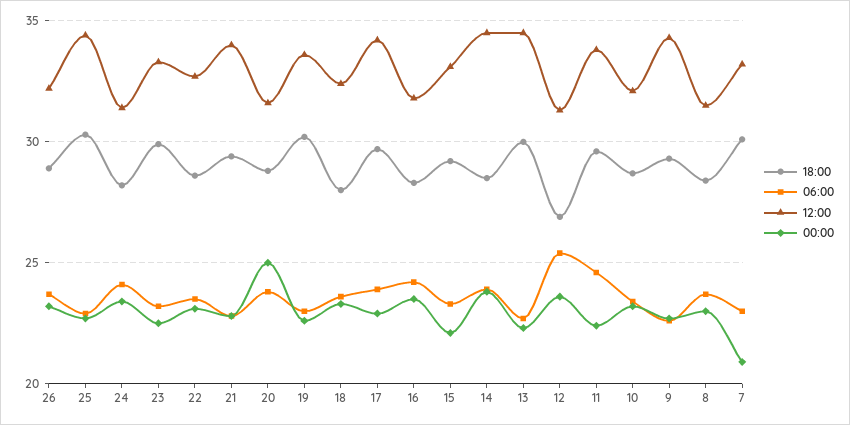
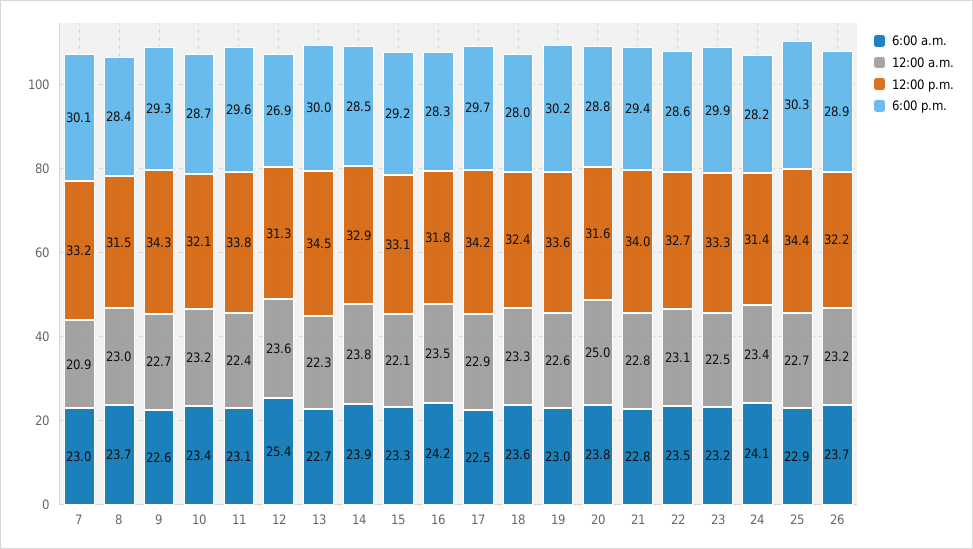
06:00, 17: 24 -> 22.5
12:00, 14: 34.5 -> 32.9
06:00, 11: 24.5 -> 23.1

